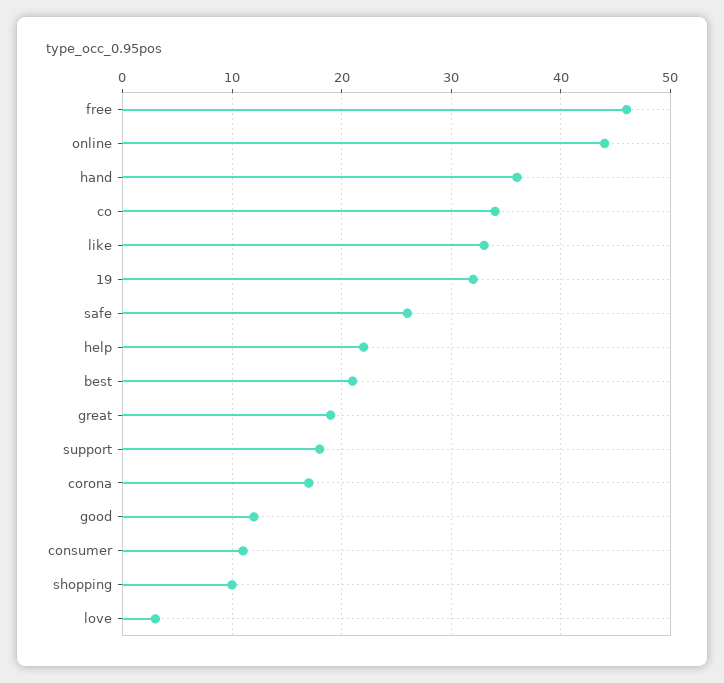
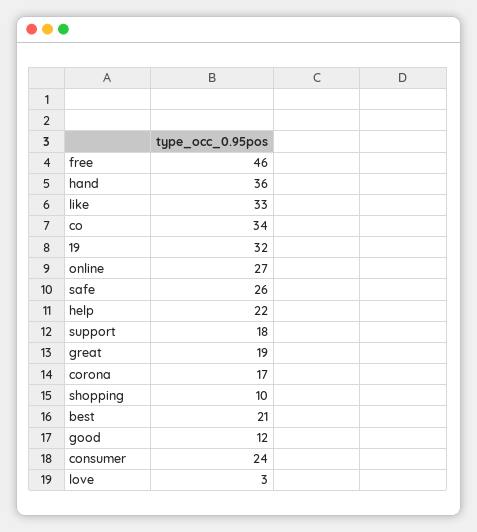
online: 44 -> 27
consumer: 11 -> 24

